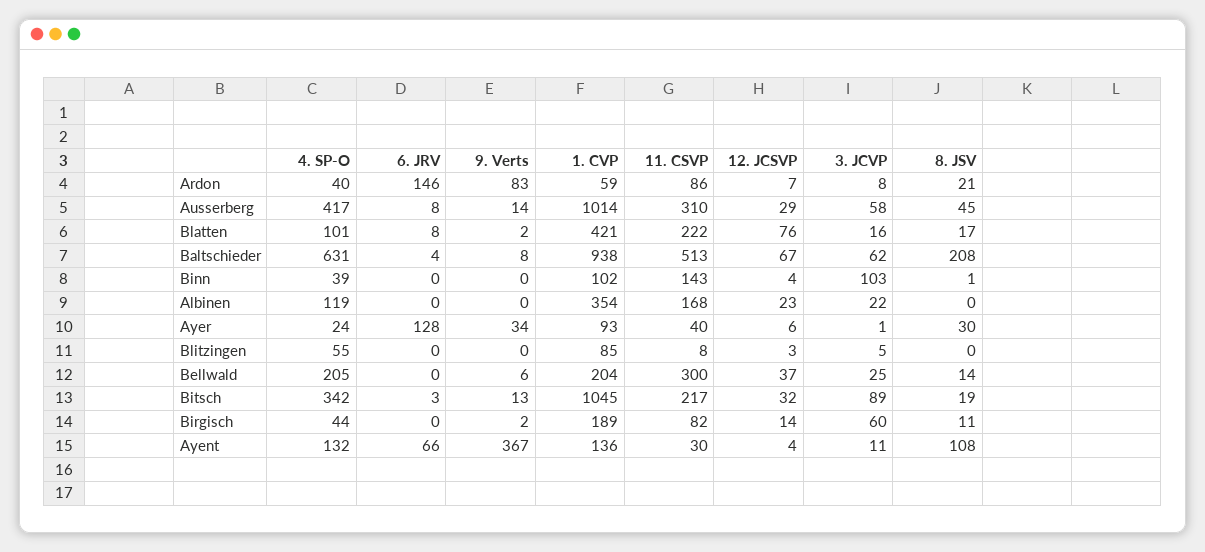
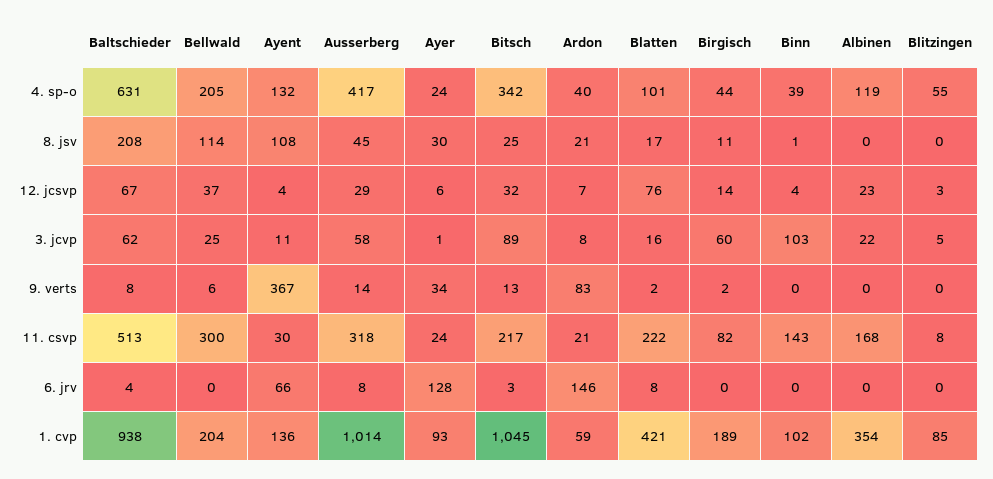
11. CSVP, Ardon: 86 -> 21
11. CSVP, Ausserberg: 310 -> 318
11. CSVP, Ayer: 40 -> 24
8. JSV, Bellwald: 14 -> 114
8. JSV, Bitsch: 19 -> 25

